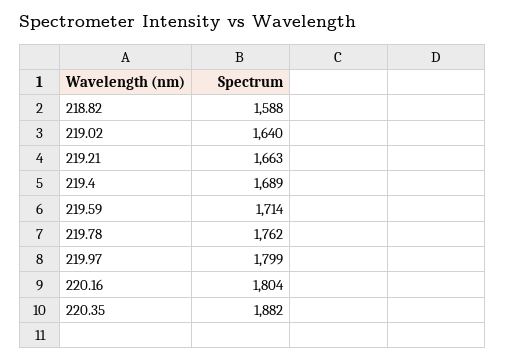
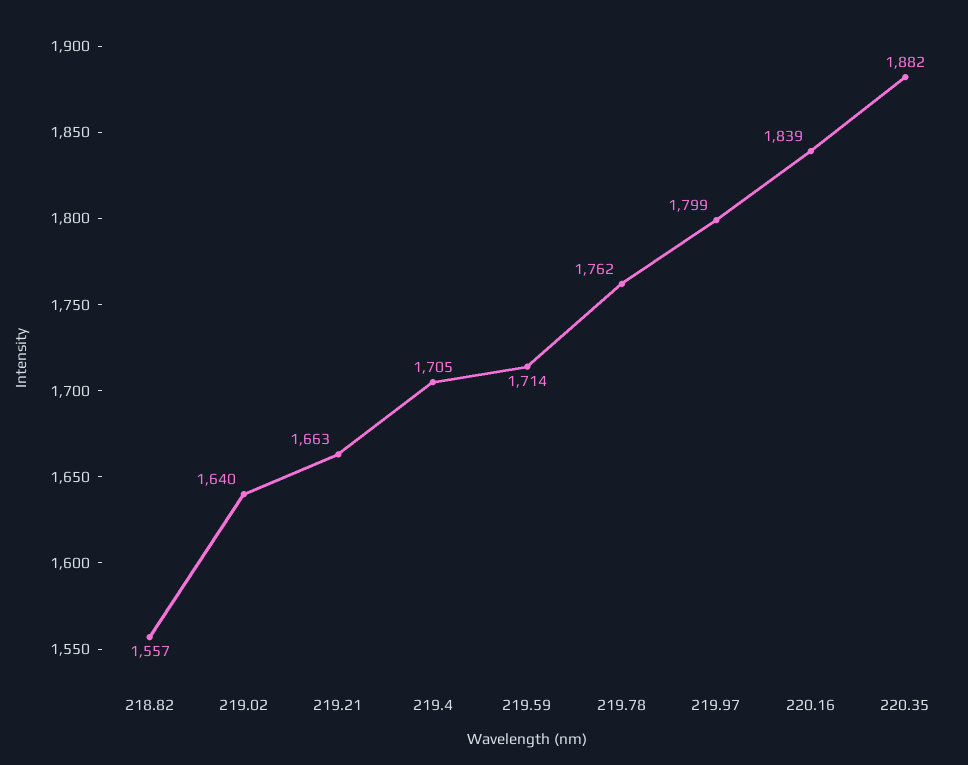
218.82: 1588 -> 1557
219.4: 1689 -> 1705
220.16: 1804 -> 1839

